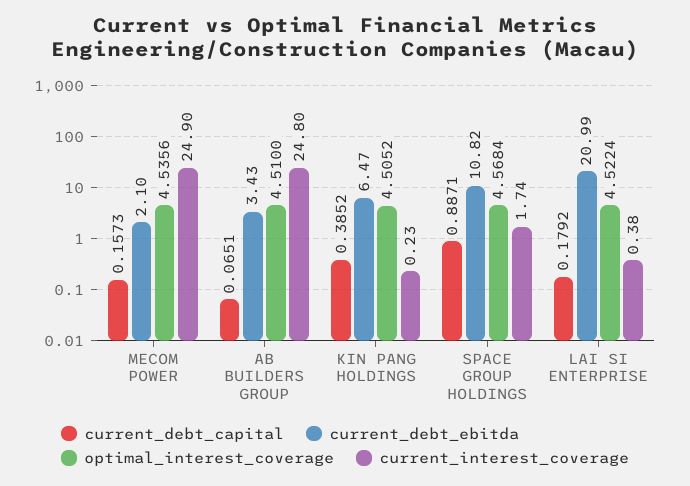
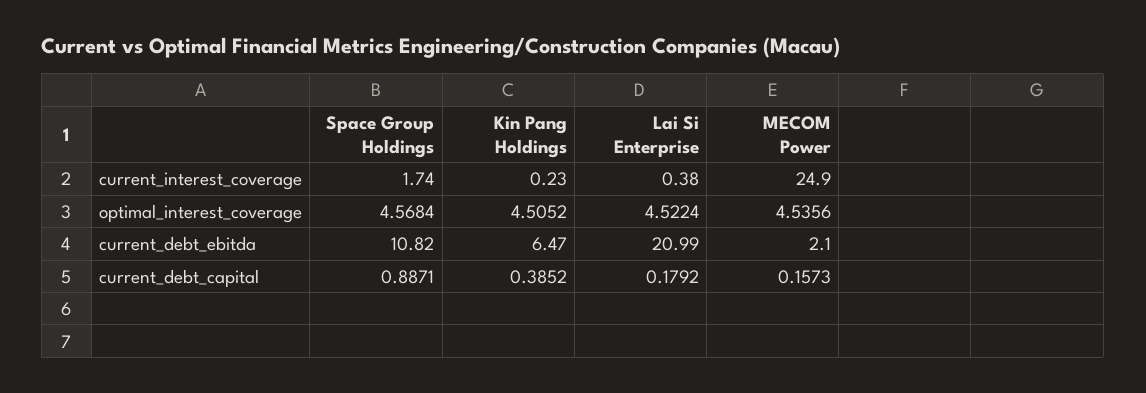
current_debt_capital, AB BUILDERS GROUP: 0.0651 -> none
current_debt_ebitda, AB BUILDERS GROUP: 3.43 -> none
optimal_interest_coverage, AB BUILDERS GROUP: 4.51 -> none
current_interest_coverage, AB BUILDERS GROUP: 24.8 -> none

